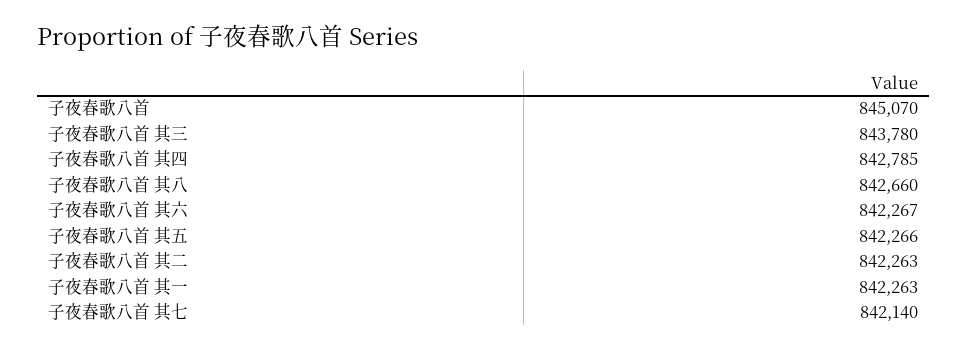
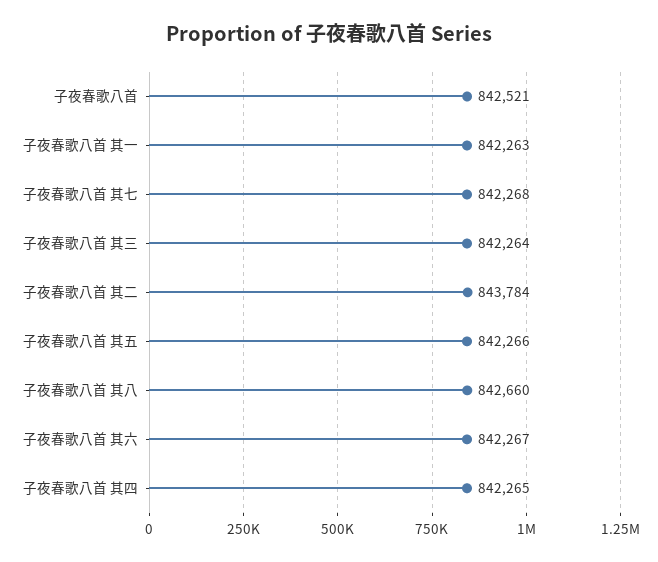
子夜春歌八首: 845070 -> 842521
子夜春歌八首 其三: 843780 -> 842264
子夜春歌八首 其四: 842785 -> 842265
子夜春歌八首 其二: 842263 -> 843784
子夜春歌八首 其七: 842140 -> 842268

